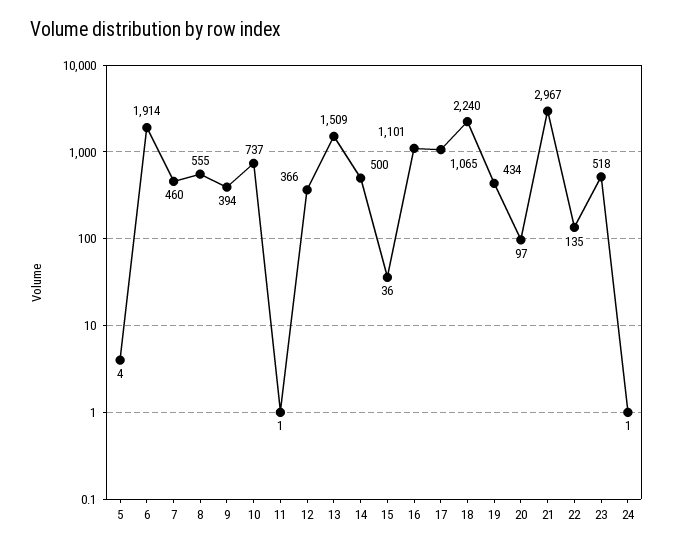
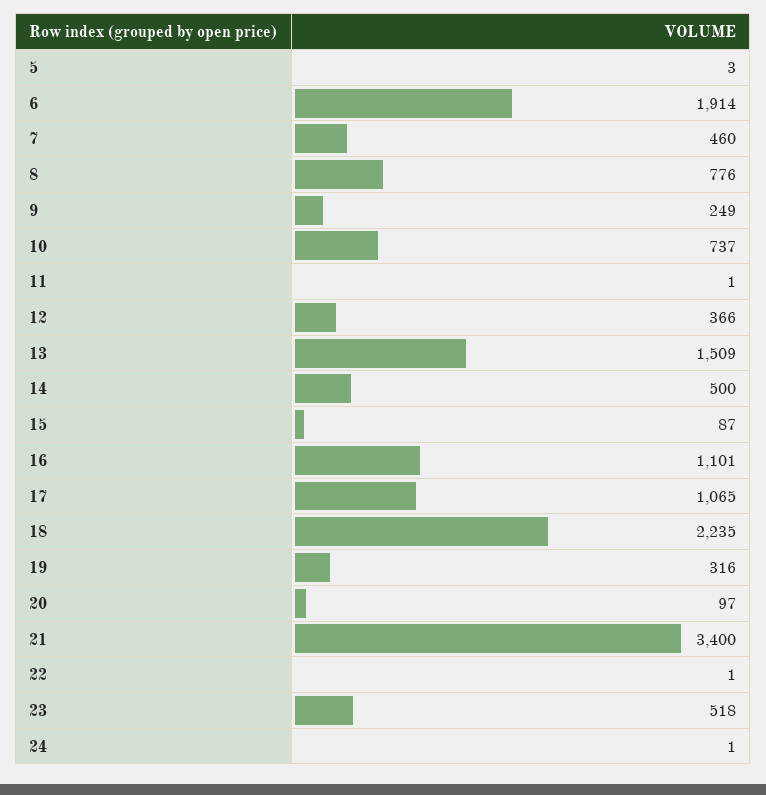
5: 4 -> 3
8: 555 -> 776
9: 394 -> 249
15: 36 -> 87
18: 2240 -> 2235
19: 434 -> 316
21: 2967 -> 3400
22: 135 -> 1

